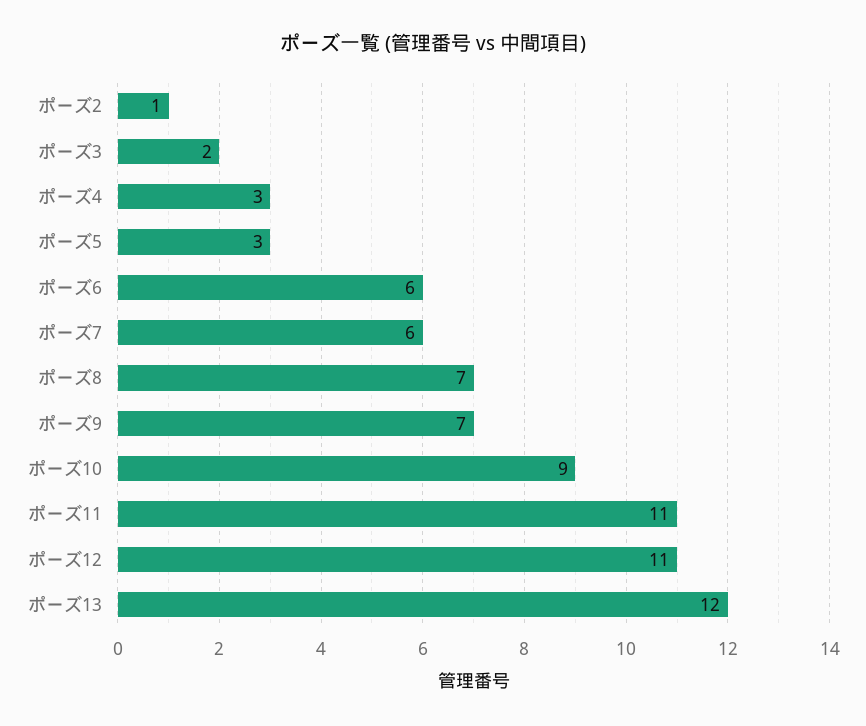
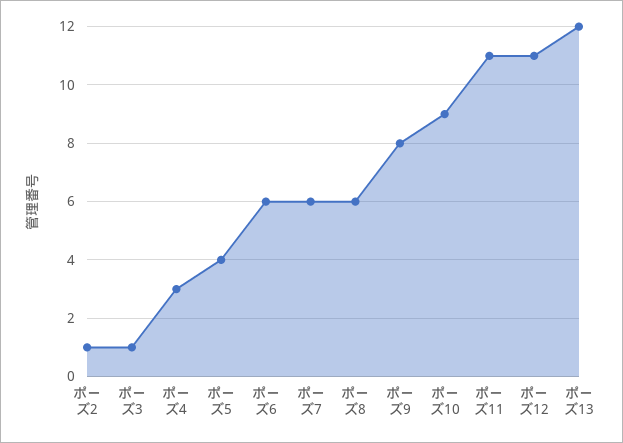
ポーズ3: 2 -> 1
ポーズ5: 3 -> 4
ポーズ8: 7 -> 6
ポーズ9: 7 -> 8

